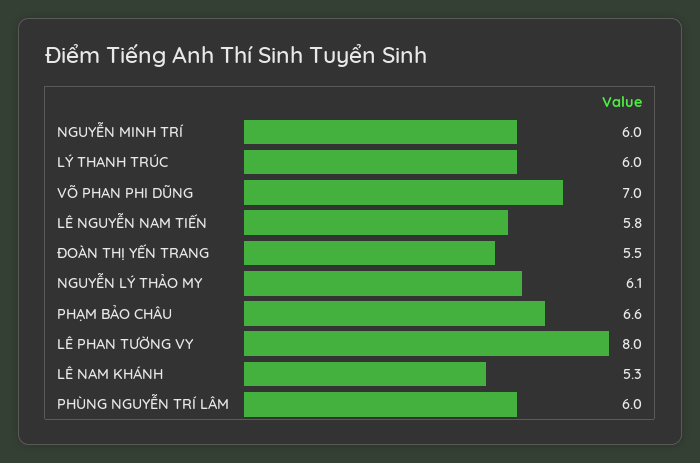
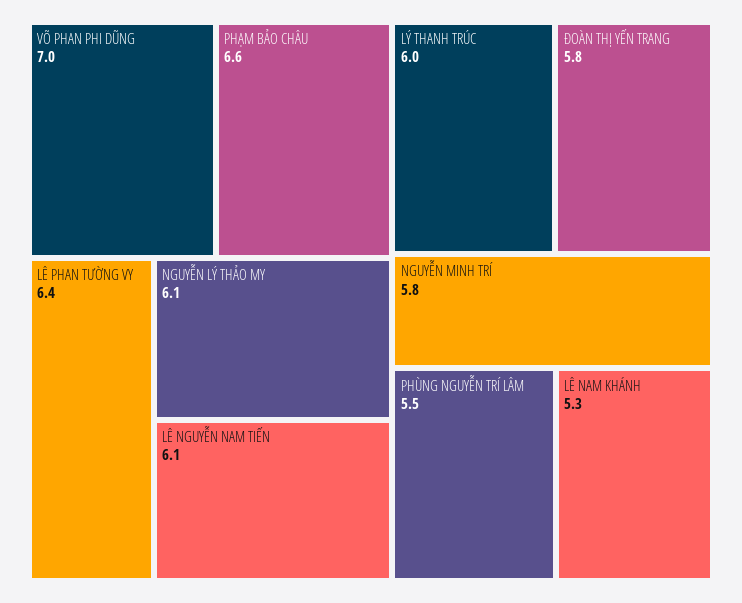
NGUYỄN MINH TRÍ: 6 -> 5.8
LÊ NGUYỄN NAM TIẾN: 5.8 -> 6.1
ĐOÀN THỊ YẾN TRANG: 5.5 -> 5.8
LÊ PHAN TƯỜNG VY: 8 -> 6.4
PHÙNG NGUYỄN TRÍ LÂM: 6 -> 5.5

